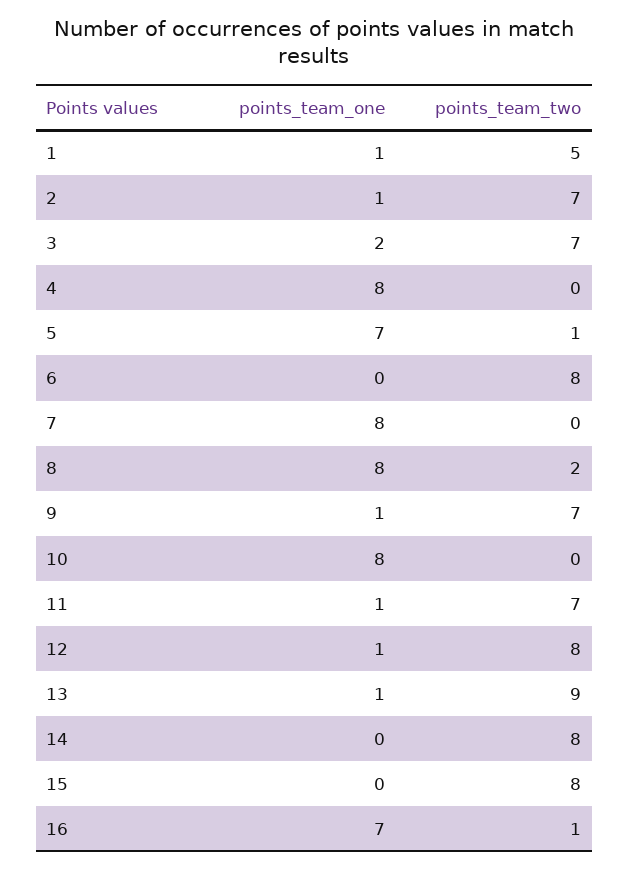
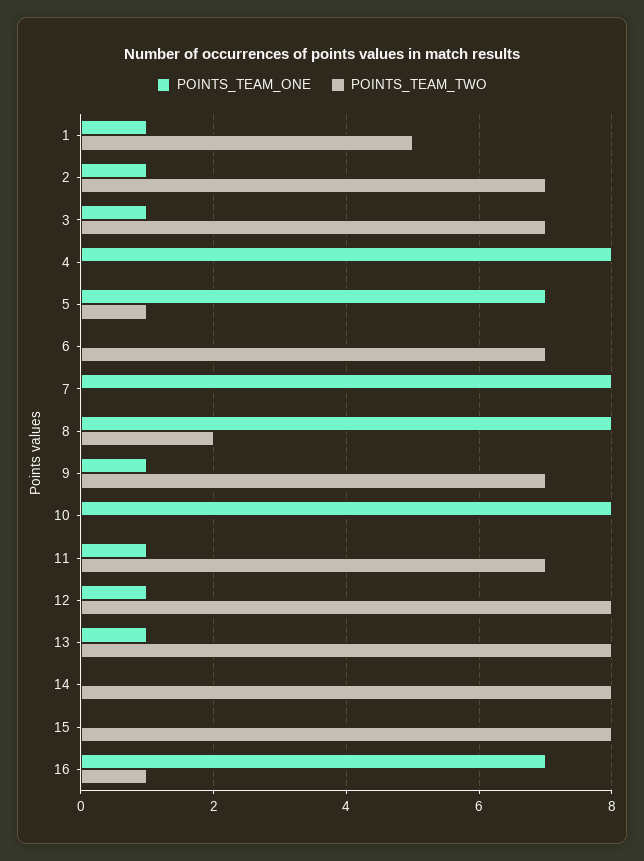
points_team_one, 3: 2 -> 1
points_team_two, 6: 8 -> 7
points_team_two, 13: 9 -> 8

